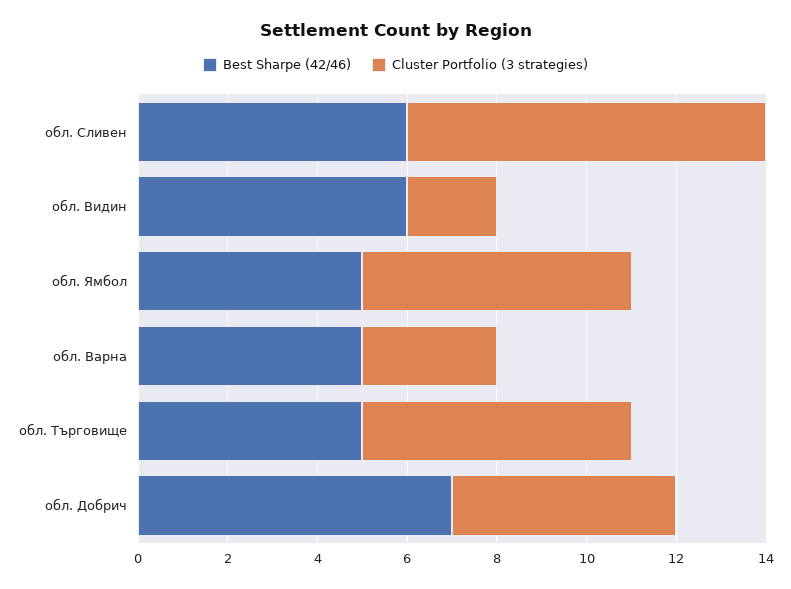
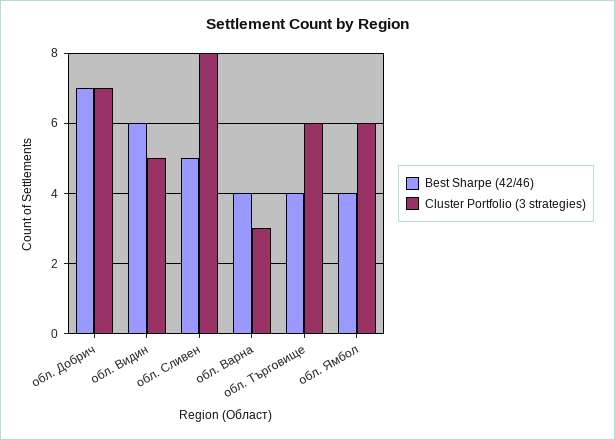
Best Sharpe (42/46), обл. Сливен: 6 -> 5
Cluster Portfolio (3 strategies), обл. Видин: 2 -> 5
Best Sharpe (42/46), обл. Ямбол: 5 -> 4
Best Sharpe (42/46), обл. Варна: 5 -> 4
Best Sharpe (42/46), обл. Търговище: 5 -> 4
Cluster Portfolio (3 strategies), обл. Добрич: 5 -> 7

